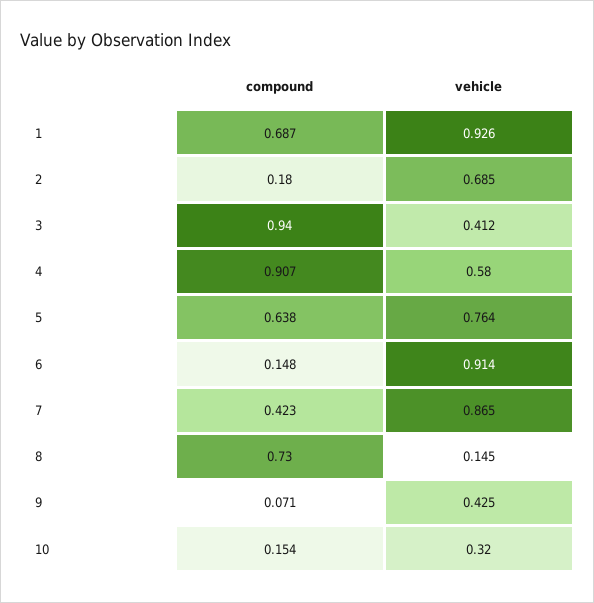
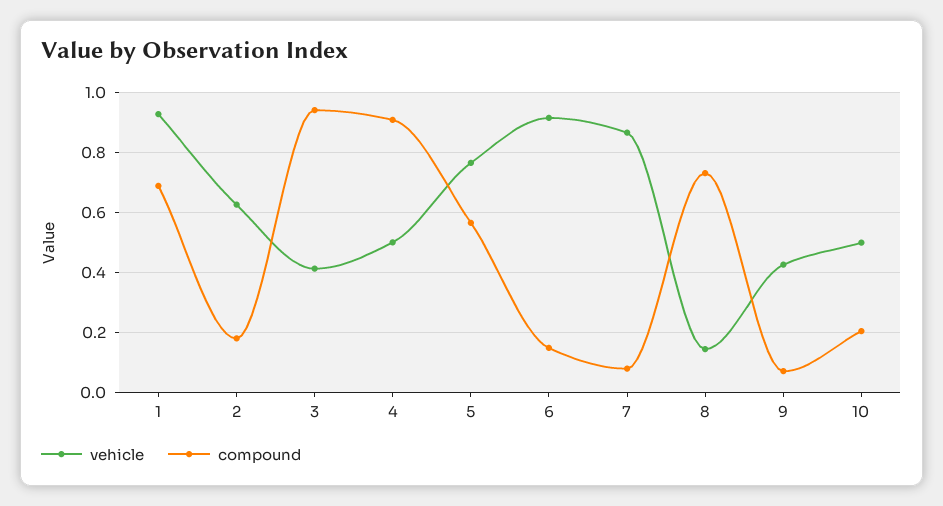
vehicle, 2: 0.685 -> 0.62
vehicle, 4: 0.58 -> 0.5
compound, 5: 0.638 -> 0.56
compound, 7: 0.423 -> 0.08
compound, 10: 0.154 -> 0.2
vehicle, 10: 0.32 -> 0.5

